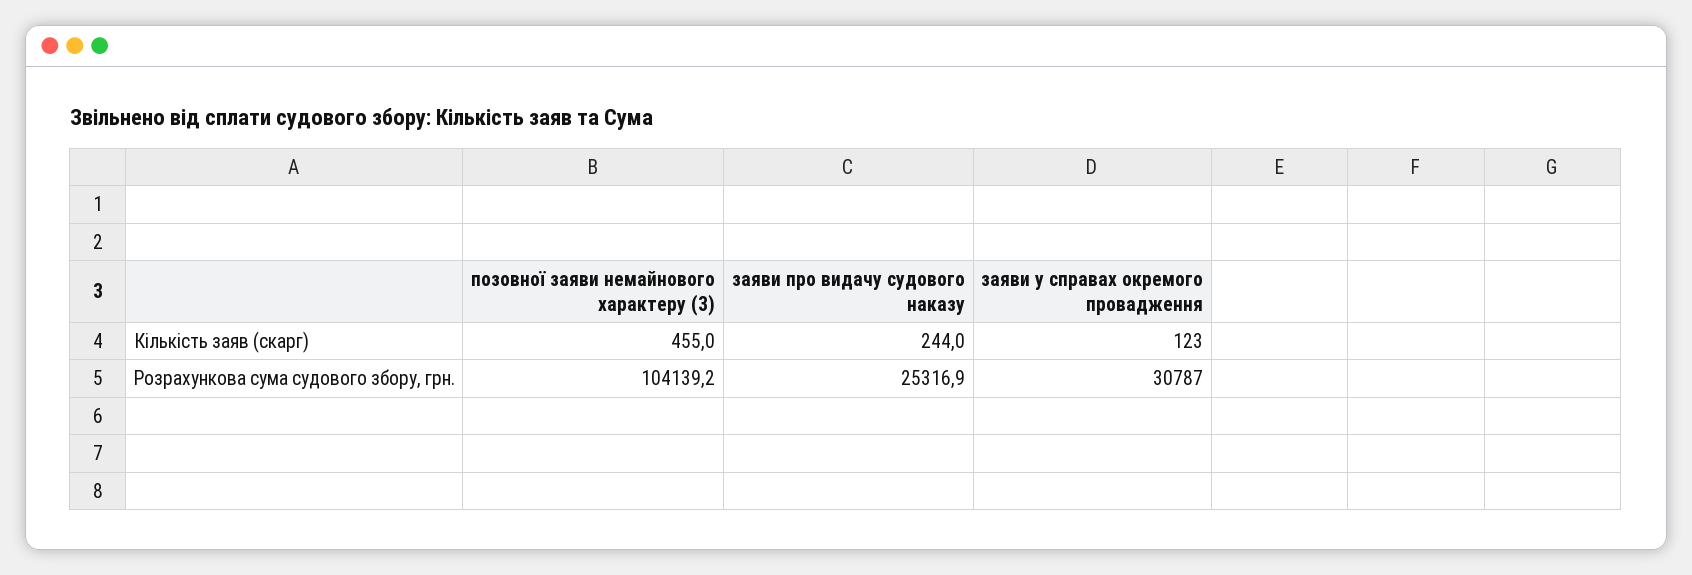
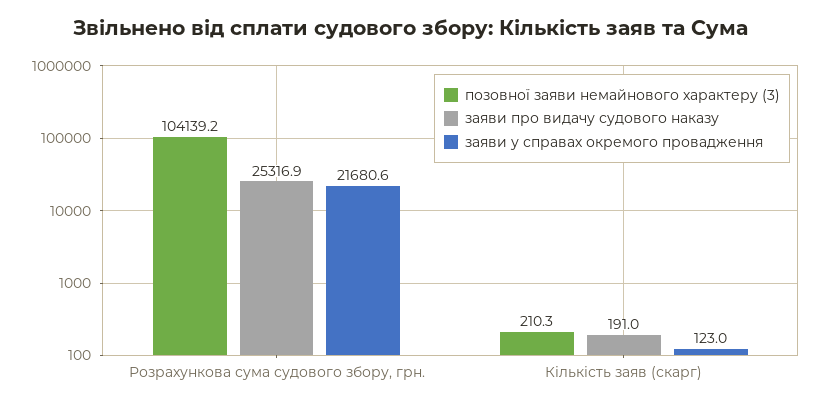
позовної заяви немайнового характеру (3), Кількість заяв (скарг): 455 -> 210.3
заяви про видачу судового наказу, Кількість заяв (скарг): 244 -> 191
заяви у справах окремого провадження, Розрахункова сума судового збору, грн.: 30787 -> 21680.6

